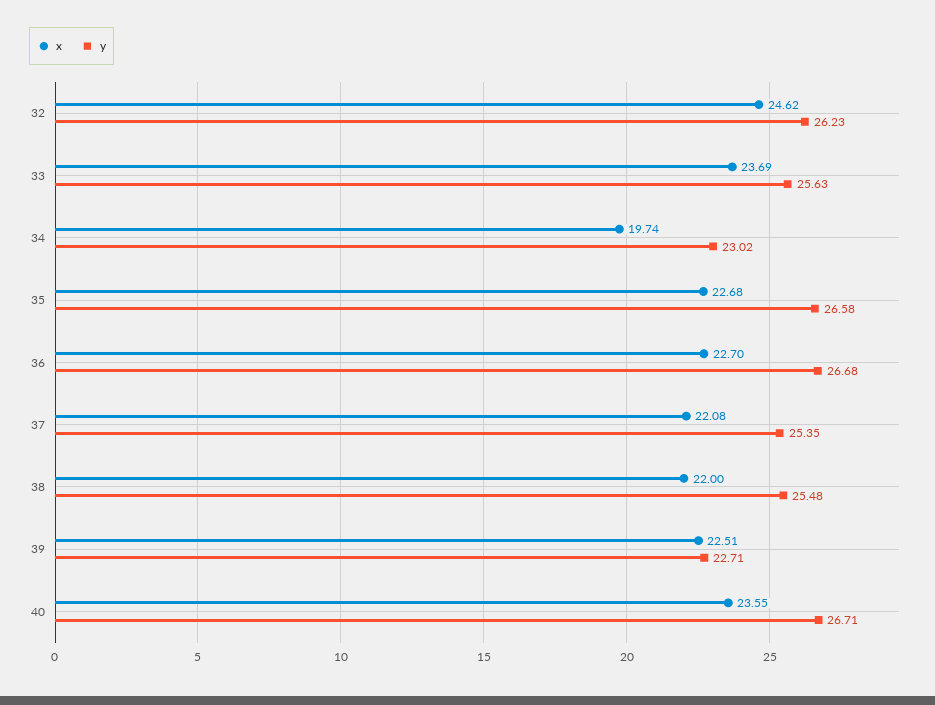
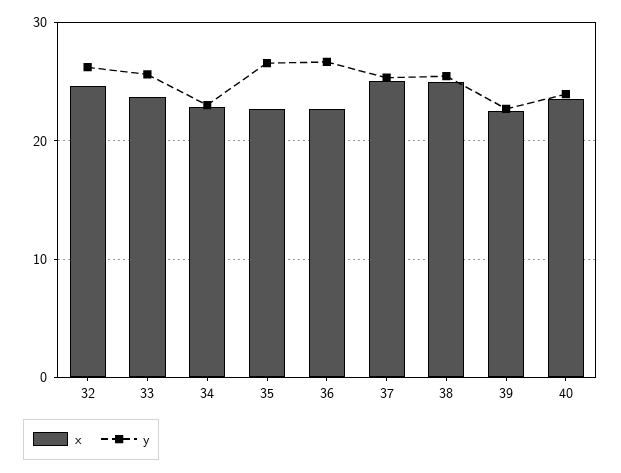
x, 34: 19.74 -> 23
x, 37: 22.08 -> 25
x, 38: 22 -> 25
y, 40: 26.71 -> 24

